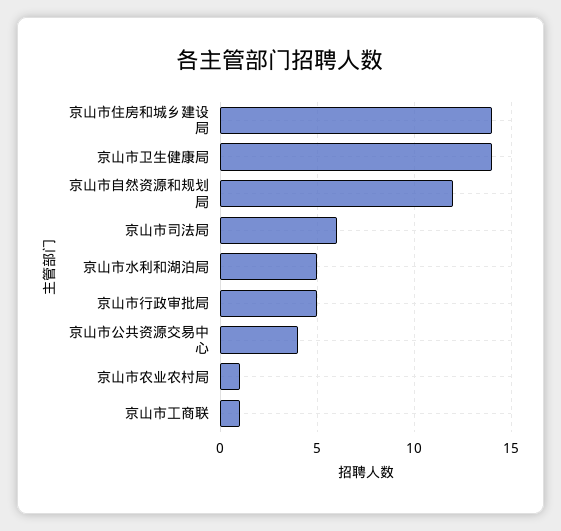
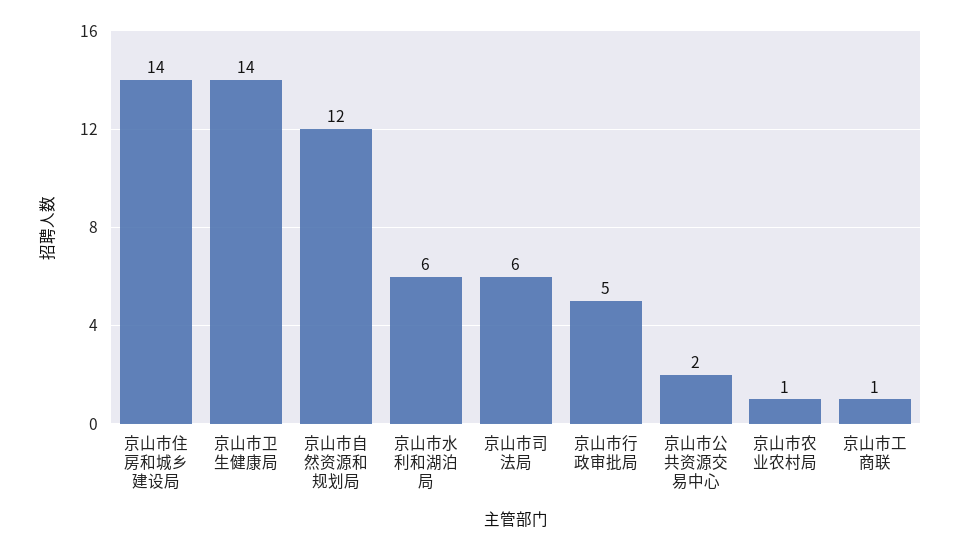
京山市水利和湖泊局: 5 -> 6
京山市公共资源交易中心: 4 -> 2

